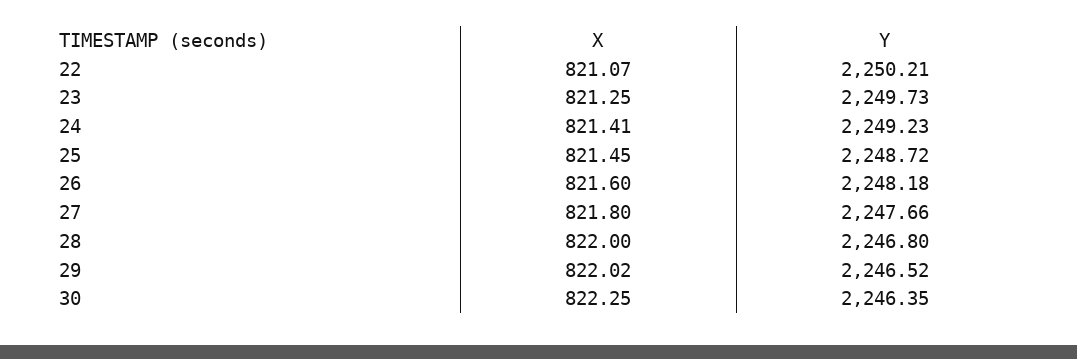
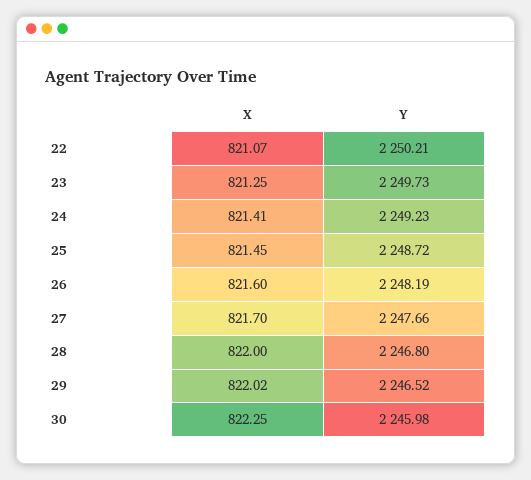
Y, 26: 2248.18 -> 2248.19
X, 27: 821.8 -> 821.7
Y, 30: 2246.35 -> 2245.98

